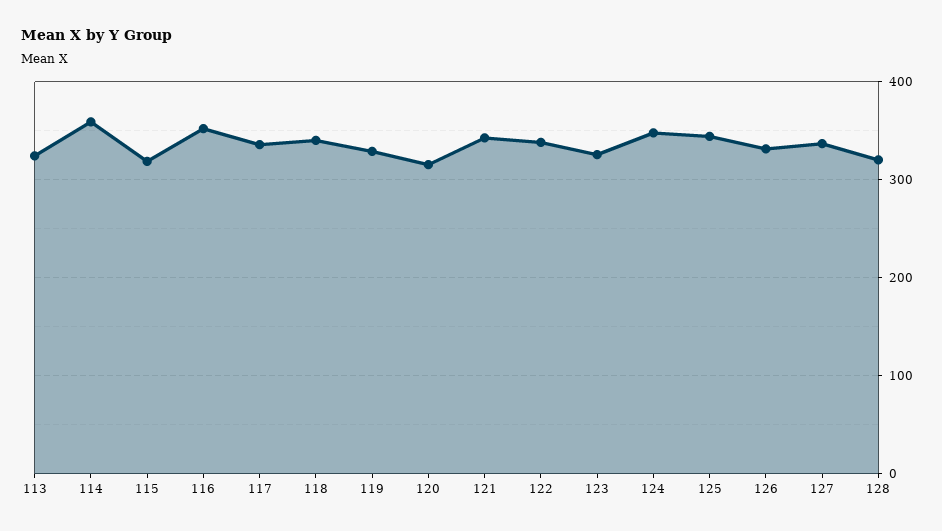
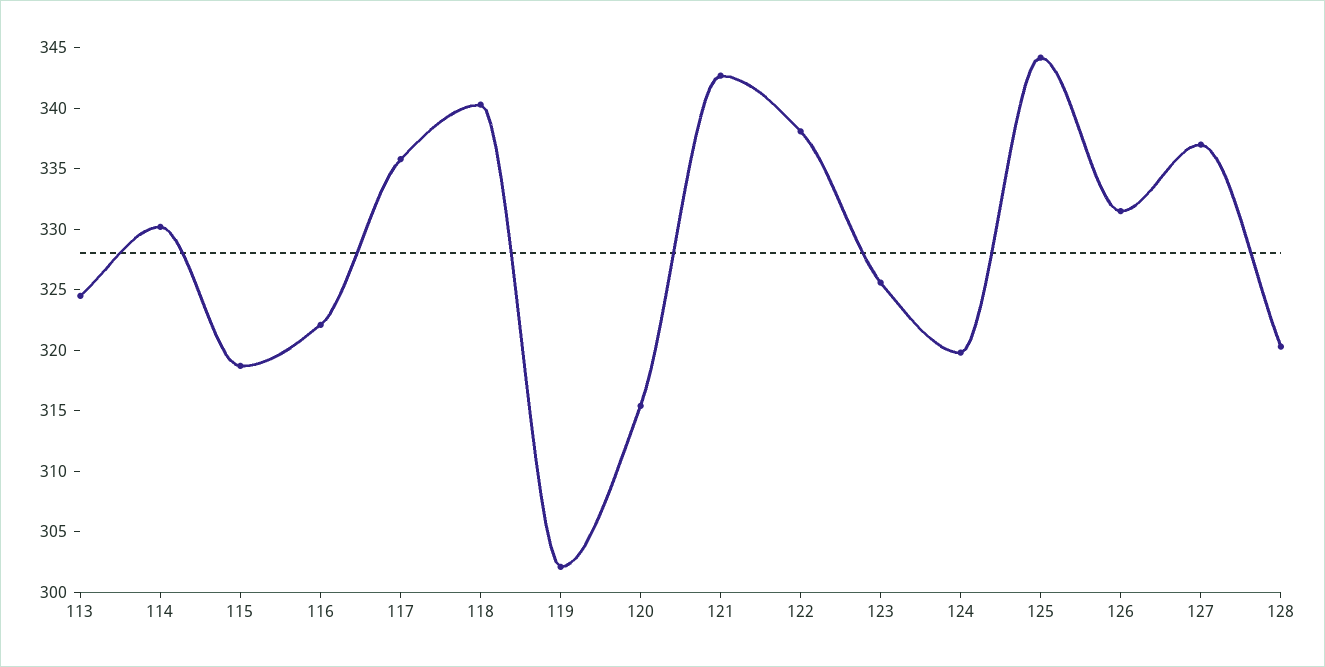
114: 360 -> 330
116: 350 -> 322
119: 330 -> 302
124: 350 -> 320

